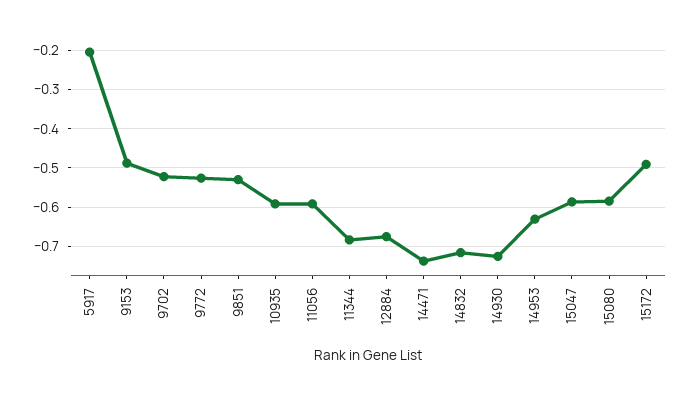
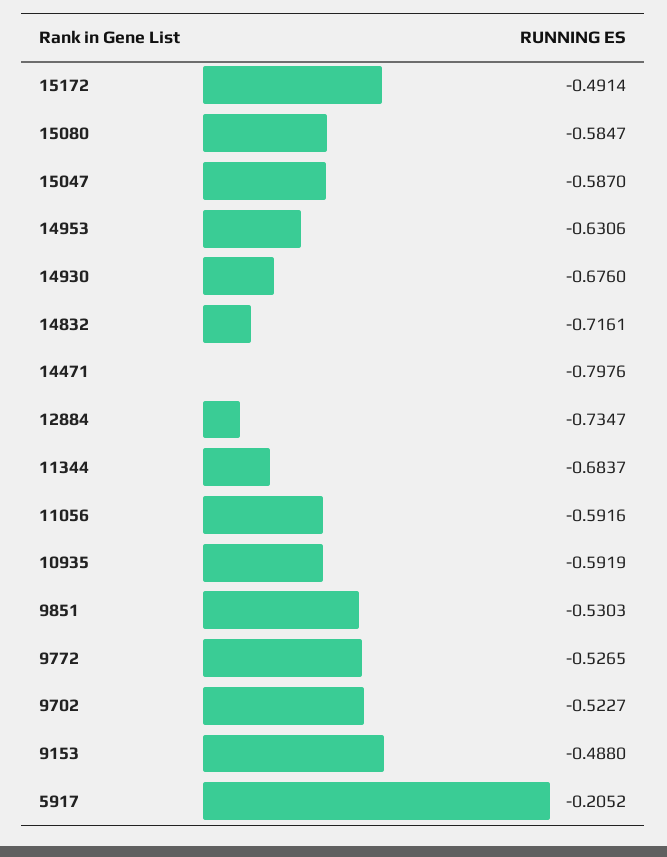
12884: -0.68 -> -0.7347
14471: -0.74 -> -0.7976
14930: -0.72 -> -0.676

